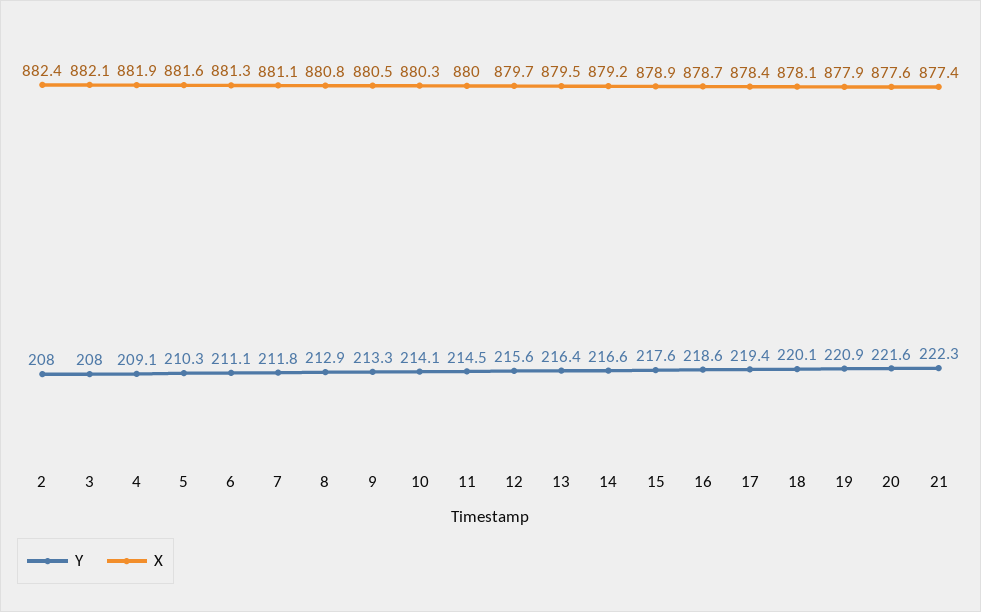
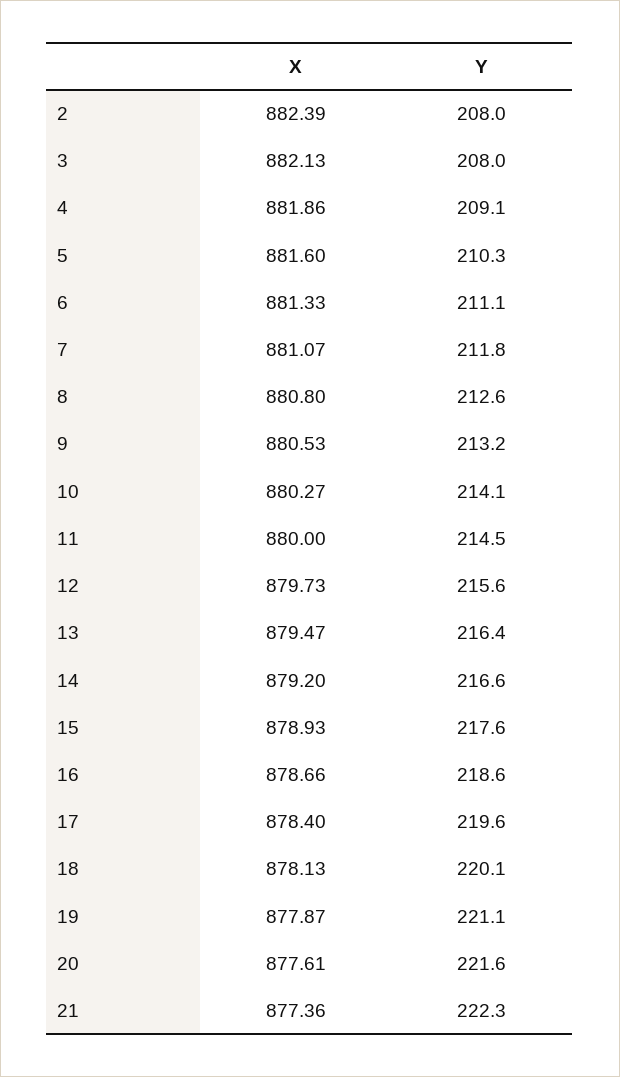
Y, 8: 212.9 -> 212.6
Y, 9: 213.3 -> 213.2
Y, 17: 219.4 -> 219.6
Y, 19: 220.9 -> 221.1

